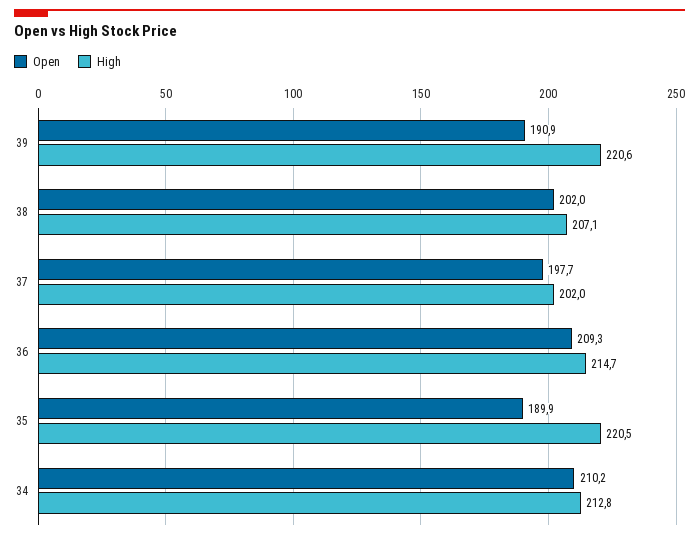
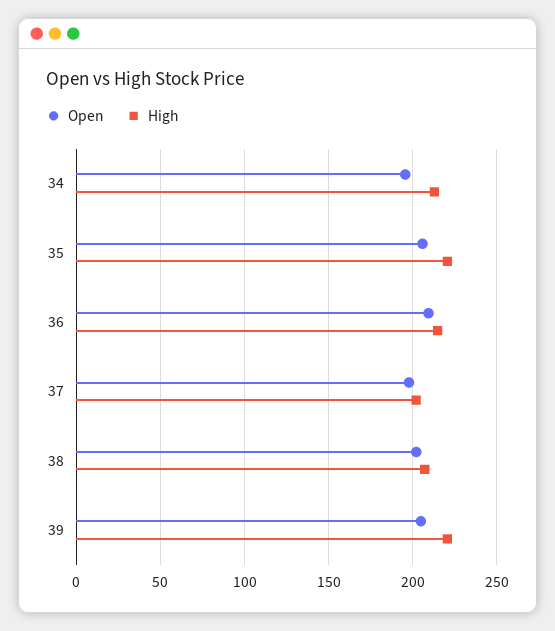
Open, 39: 190.9 -> 205
Open, 35: 189.9 -> 205
Open, 34: 210.2 -> 195

